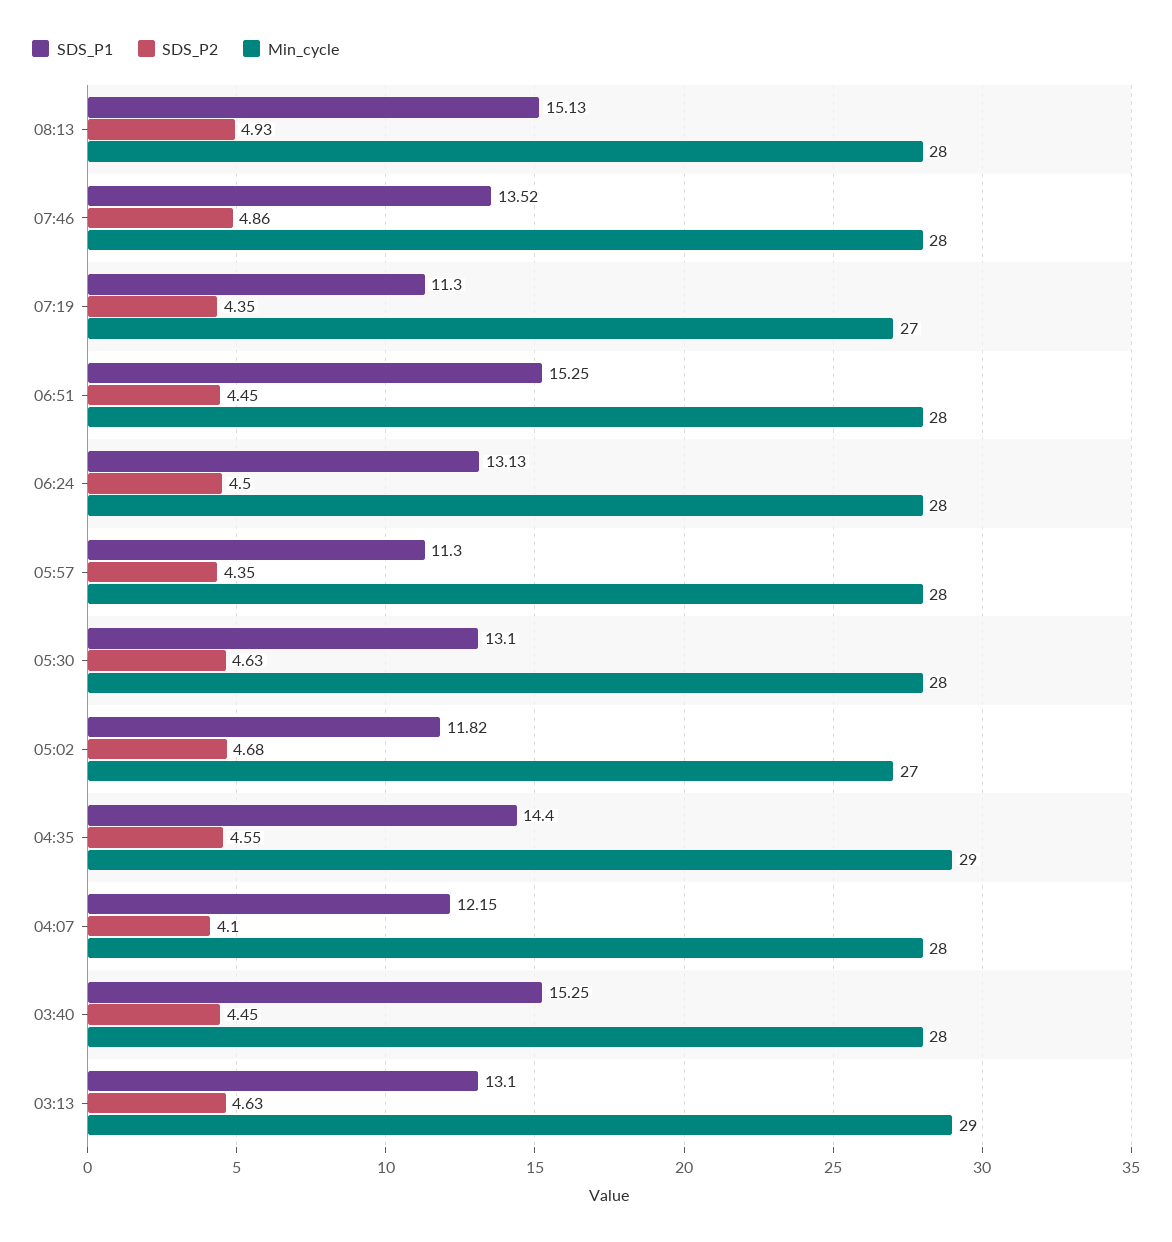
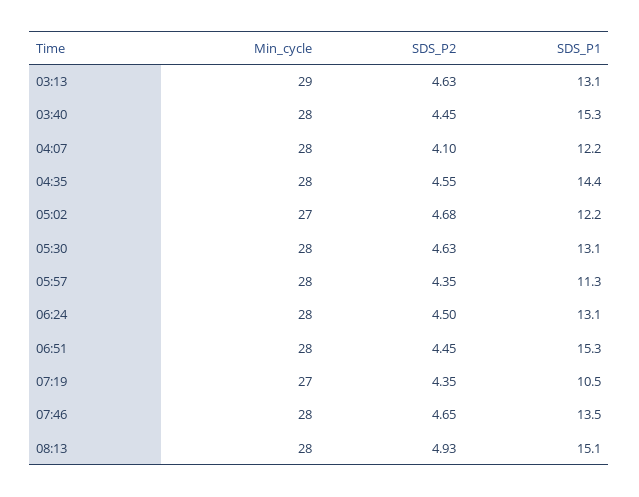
SDS_P2, 07:46: 4.86 -> 4.65
SDS_P1, 07:19: 11.3 -> 10.5
SDS_P1, 05:02: 11.82 -> 12.2
Min_cycle, 04:35: 29 -> 28

